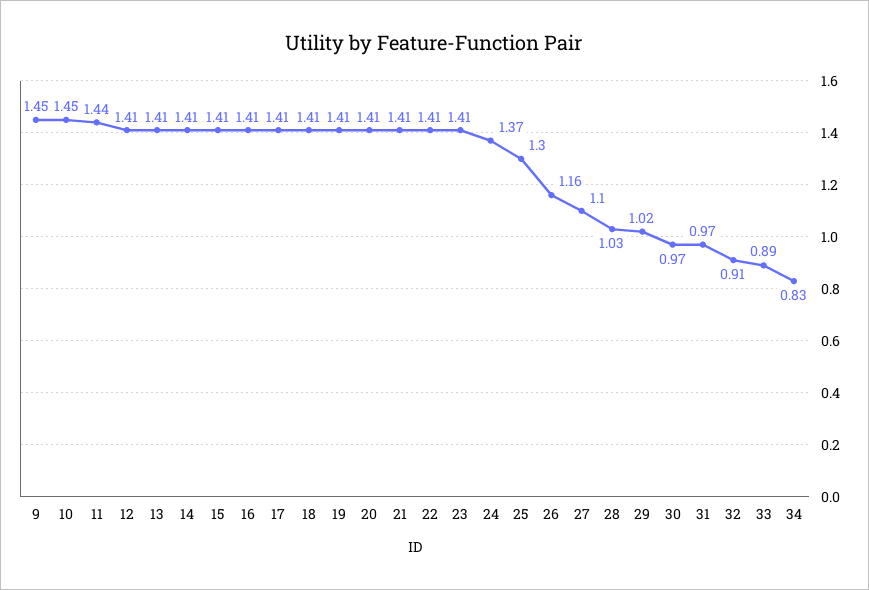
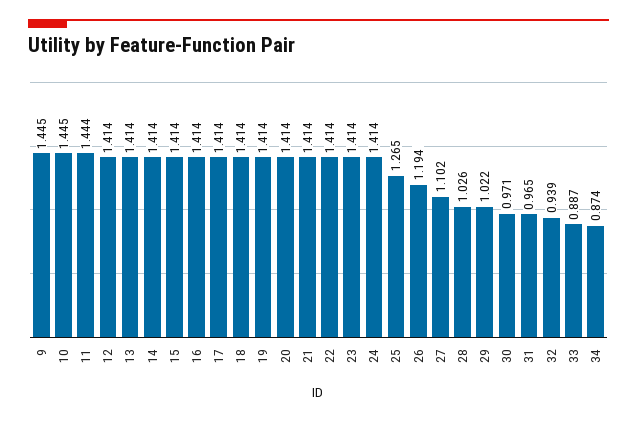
24: 1.37 -> 1.414
25: 1.3 -> 1.265
26: 1.16 -> 1.194
32: 0.91 -> 0.939
34: 0.83 -> 0.874

